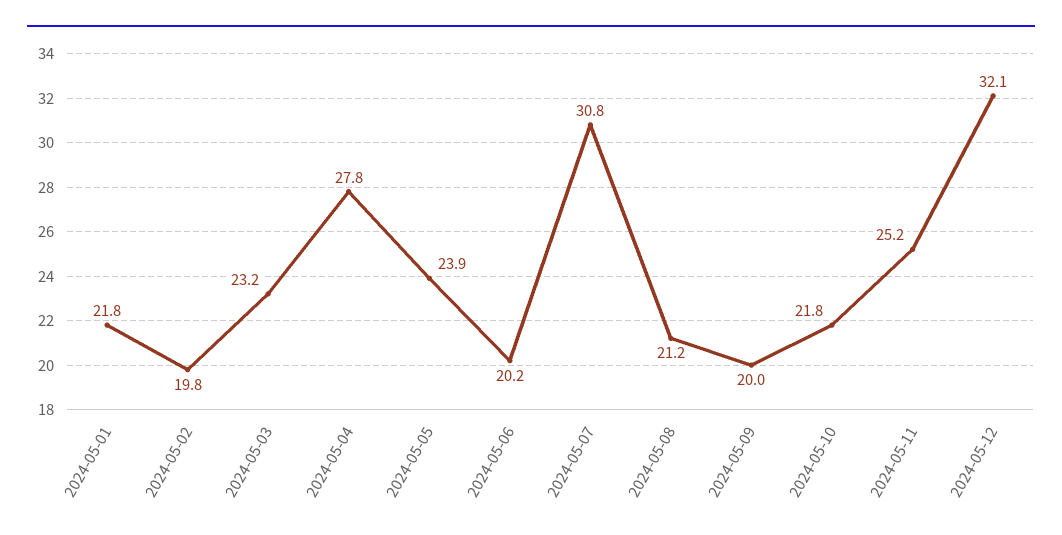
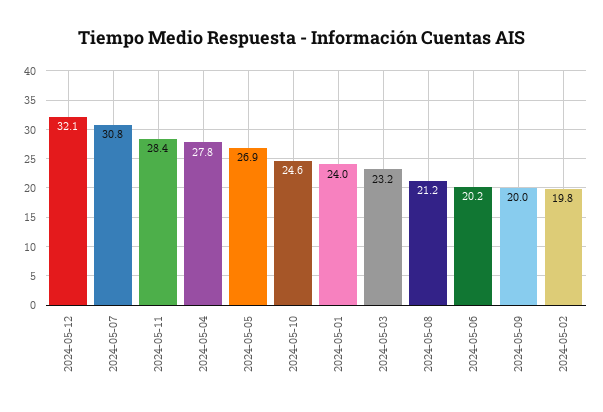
2024-05-01: 21.8 -> 24
2024-05-05: 23.9 -> 26.9
2024-05-10: 21.8 -> 24.6
2024-05-11: 25.2 -> 28.4

